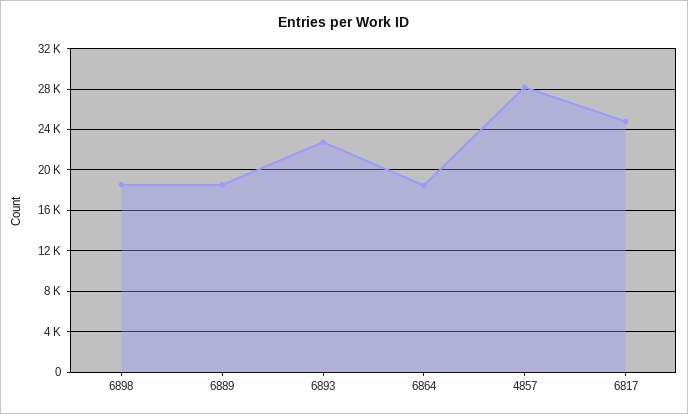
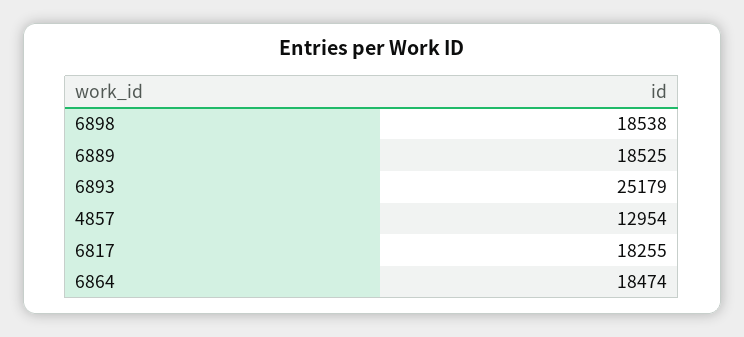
6893: 23000 -> 25179
4857: 28000 -> 12954
6817: 25000 -> 18255

